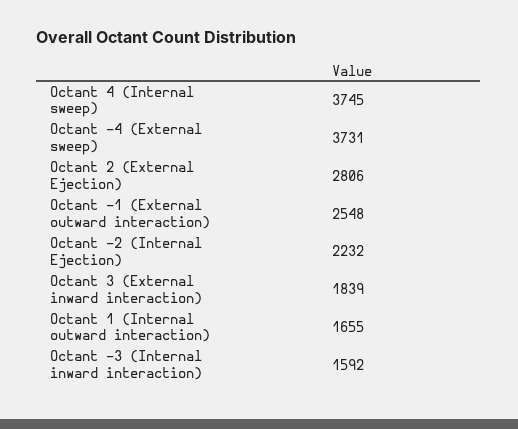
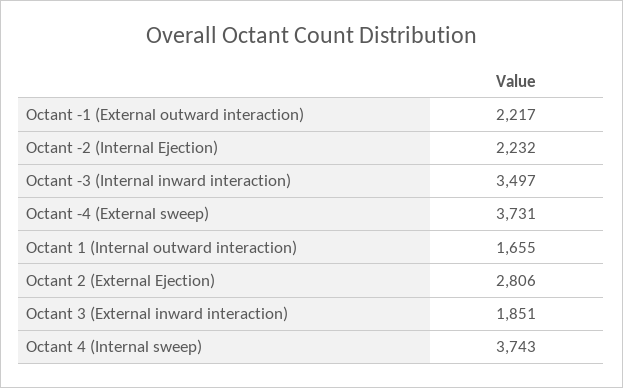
Octant 4 (Internal sweep): 3745 -> 3743
Octant -1 (External outward interaction): 2548 -> 2217
Octant 3 (External inward interaction): 1839 -> 1851
Octant -3 (Internal inward interaction): 1592 -> 3497

